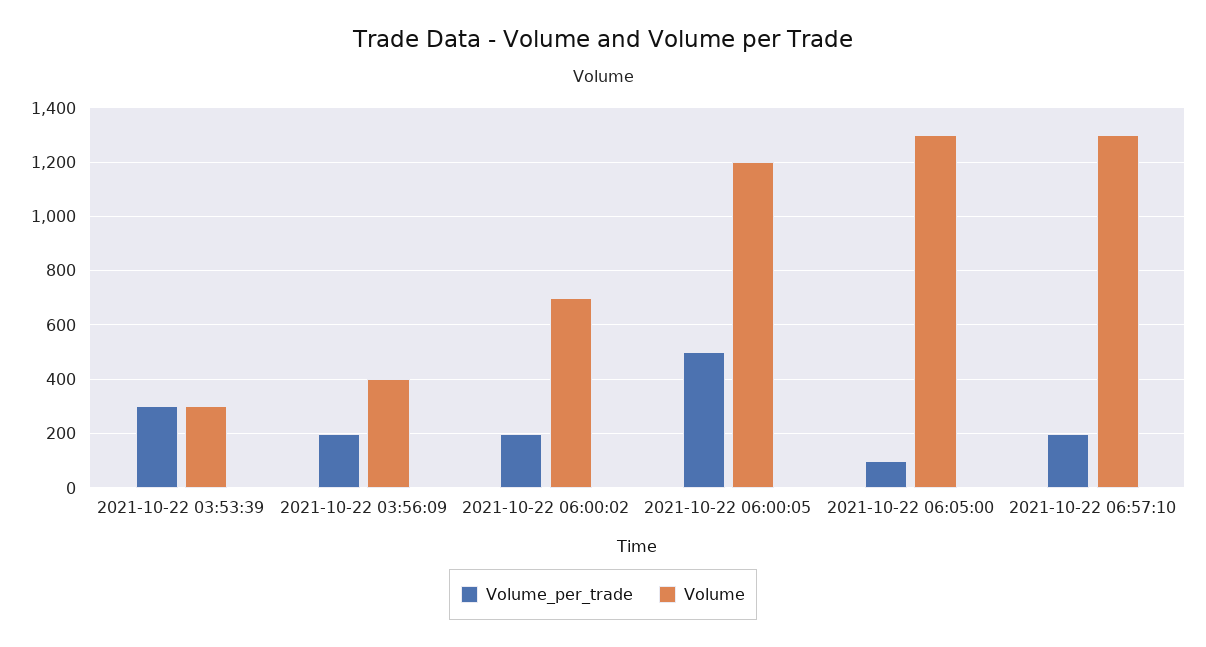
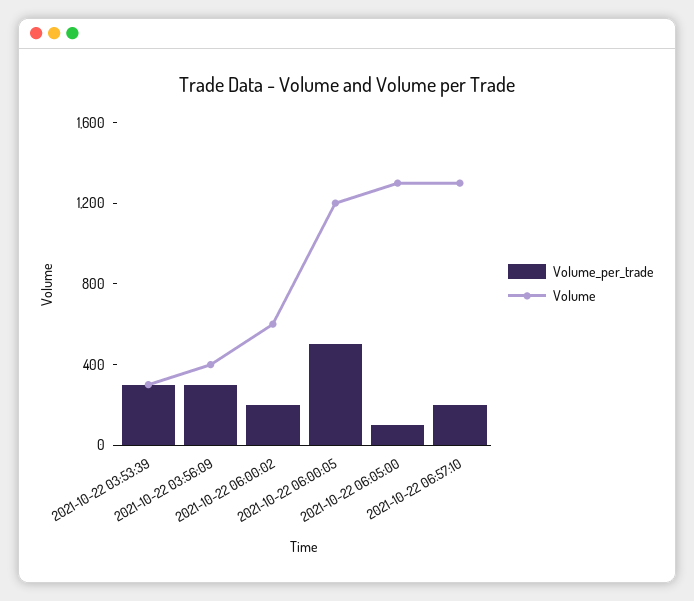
Volume_per_trade, 2021-10-22 03:56:09: 200 -> 300
Volume, 2021-10-22 06:00:02: 700 -> 600

